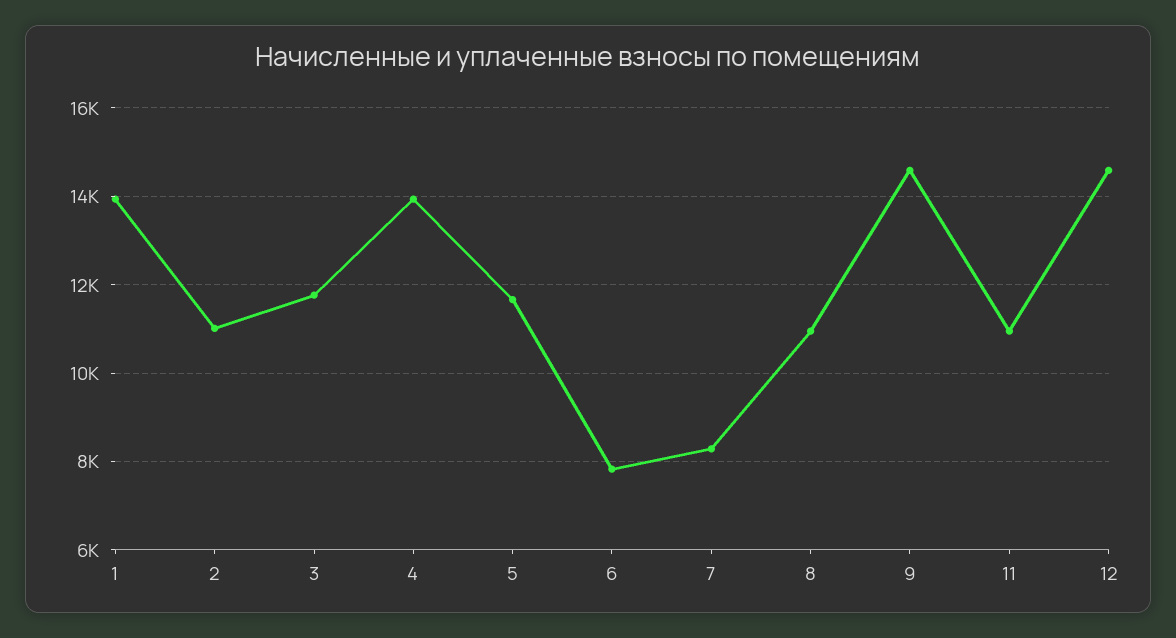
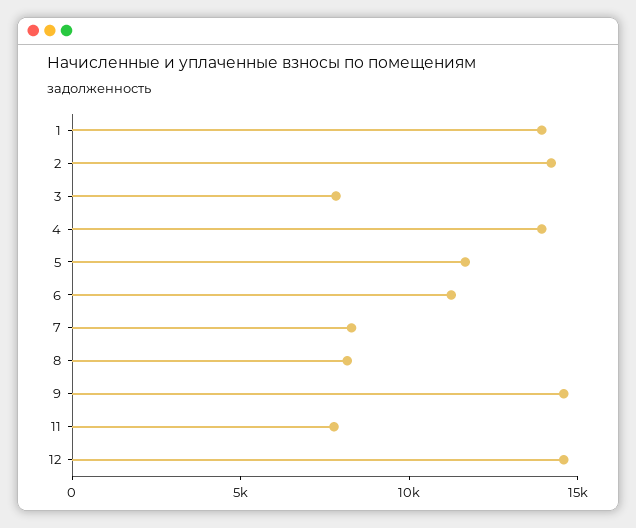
2: 11000 -> 14000
3: 11800 -> 8000
6: 7800 -> 11000
8: 11000 -> 8000
11: 11000 -> 8000

